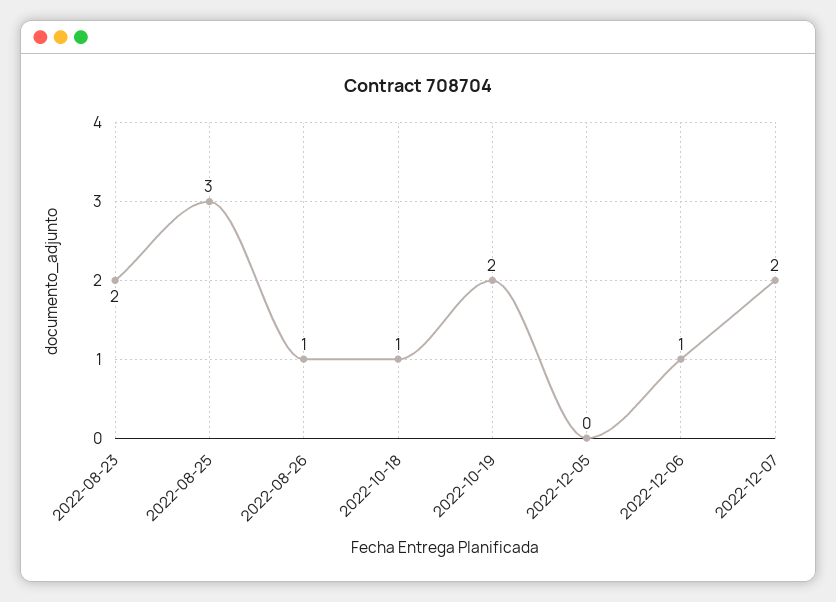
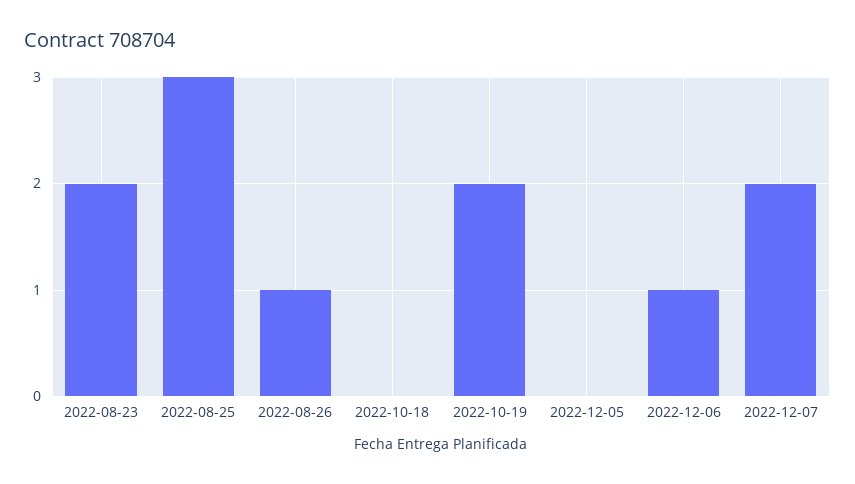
2022-10-18: 1 -> 0

